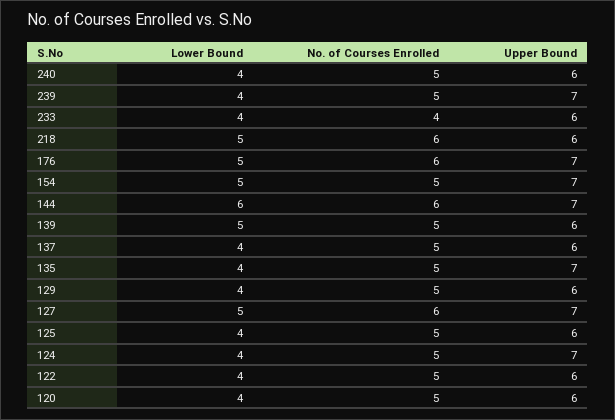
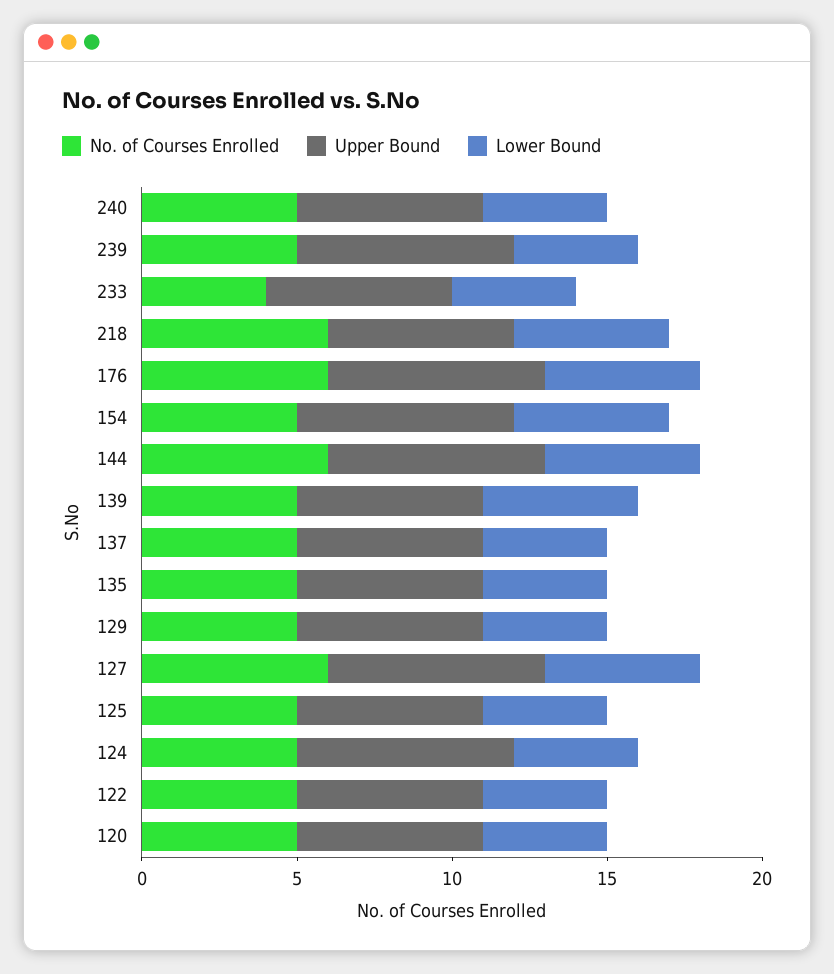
Lower Bound, 144: 6 -> 5
Upper Bound, 135: 7 -> 6

